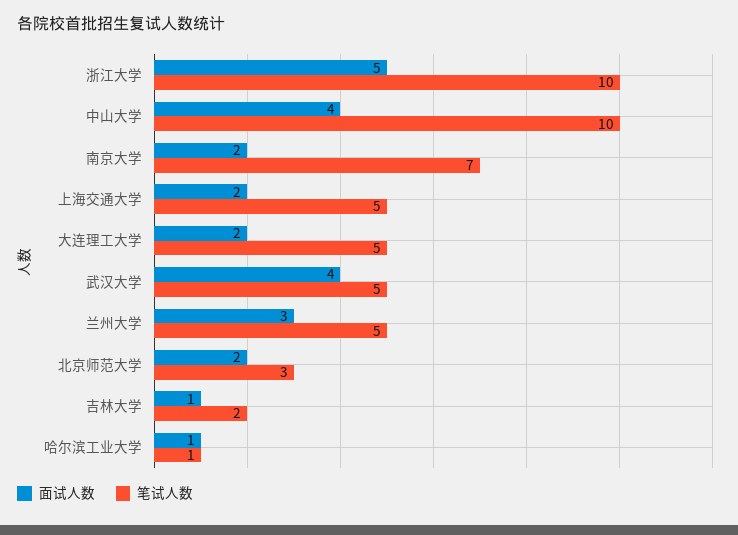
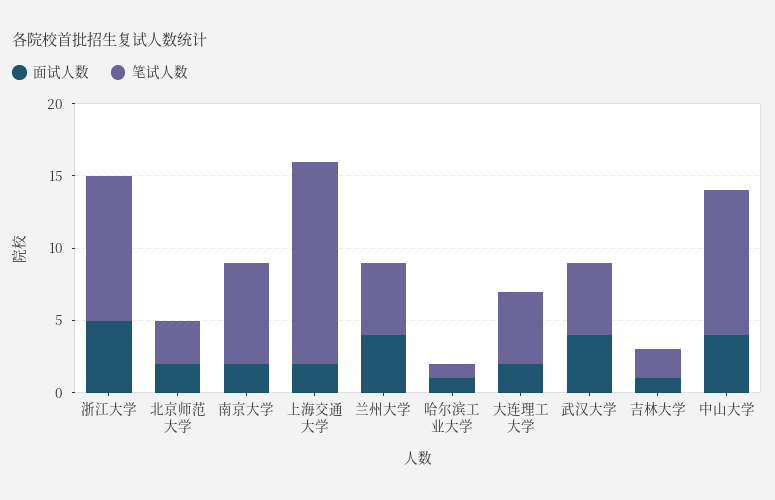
笔试人数, 上海交通大学: 5 -> 14
面试人数, 兰州大学: 3 -> 4

